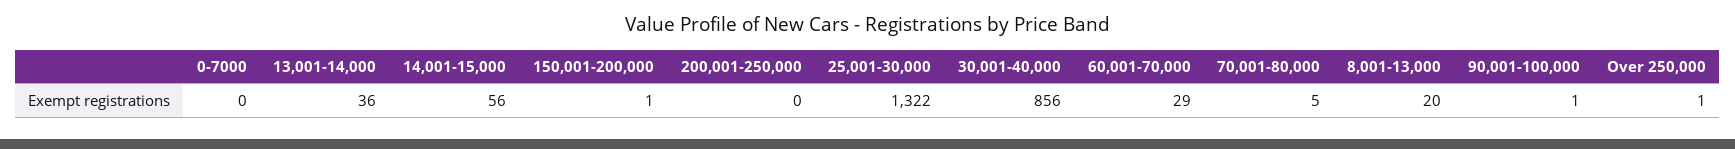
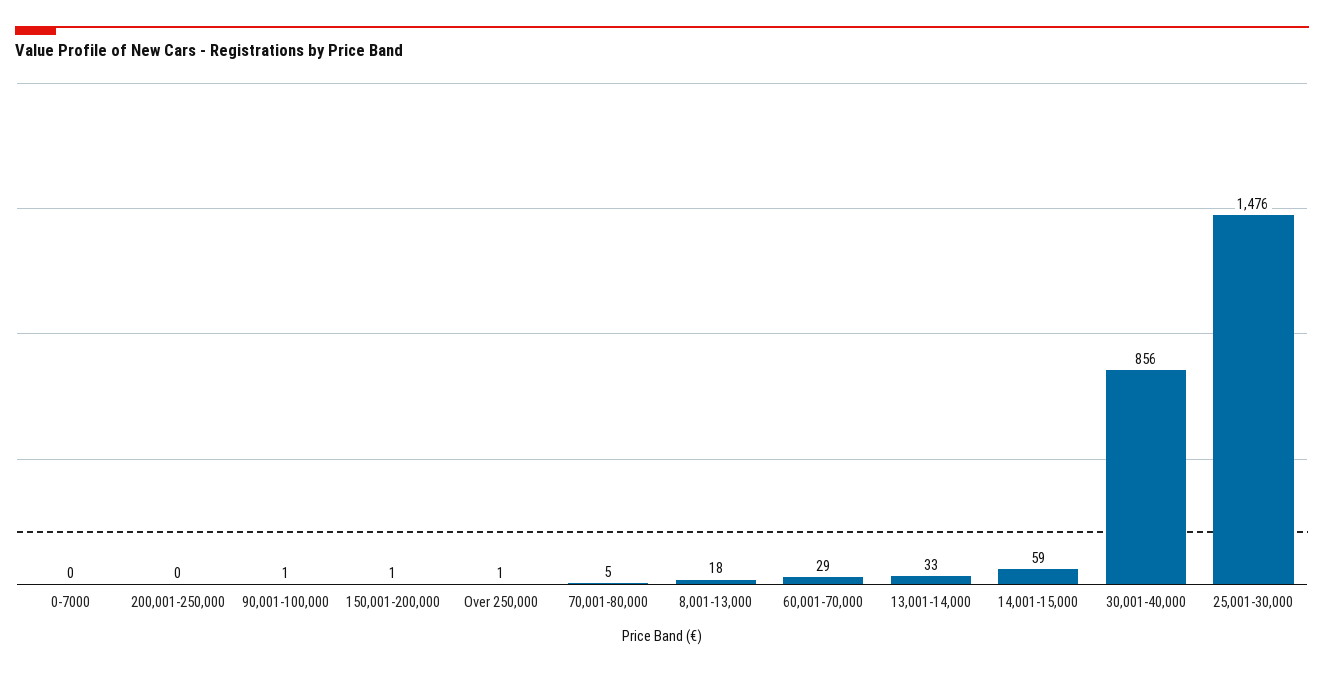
13,001-14,000: 36 -> 33
14,001-15,000: 56 -> 59
25,001-30,000: 1322 -> 1476
8,001-13,000: 20 -> 18

